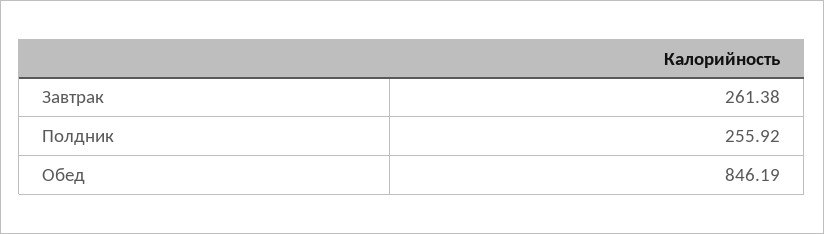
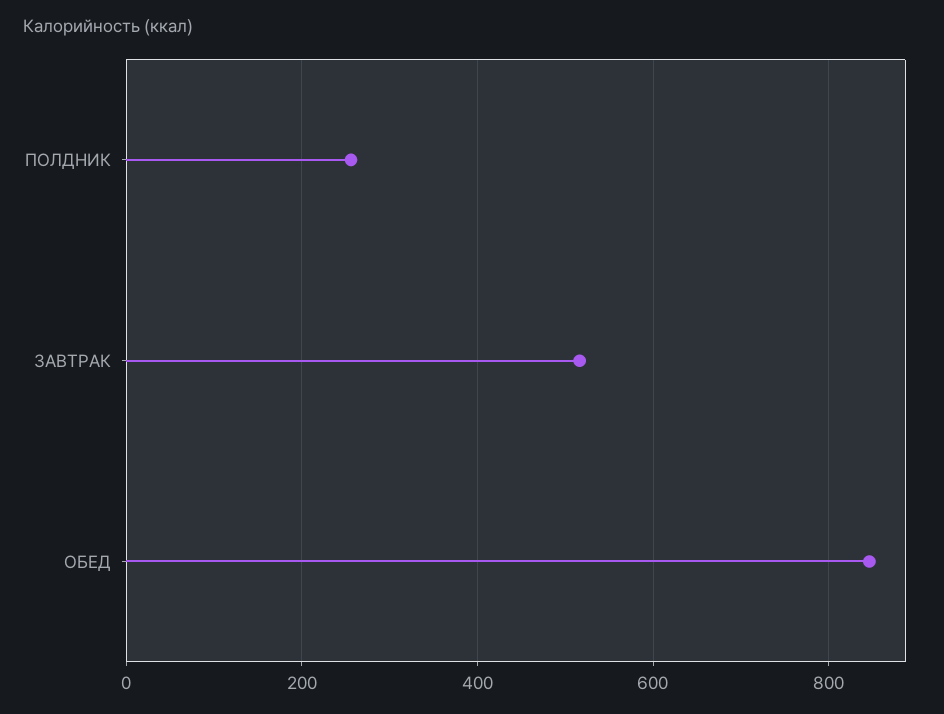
Завтрак: 261.38 -> 520

